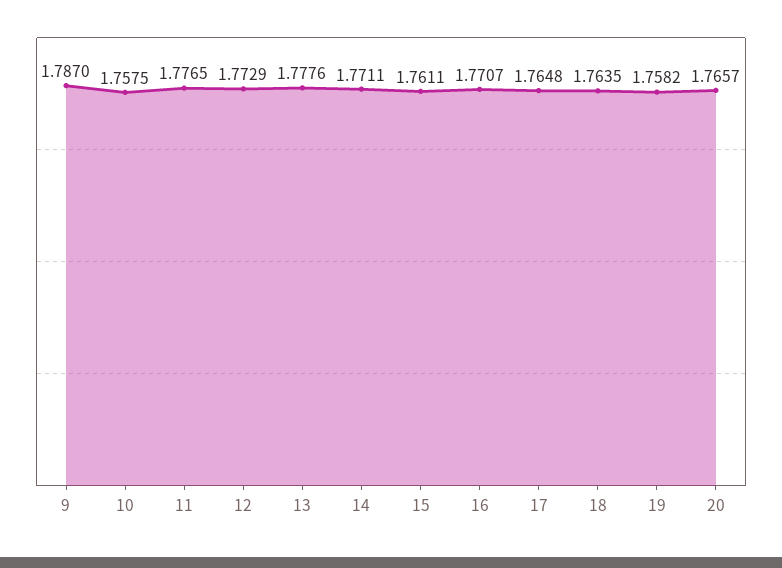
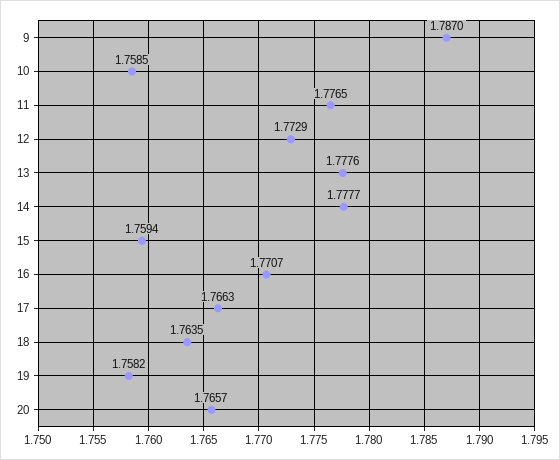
10: 1.7575 -> 1.7585
14: 1.7711 -> 1.7777
15: 1.7611 -> 1.7594
17: 1.7648 -> 1.7663

